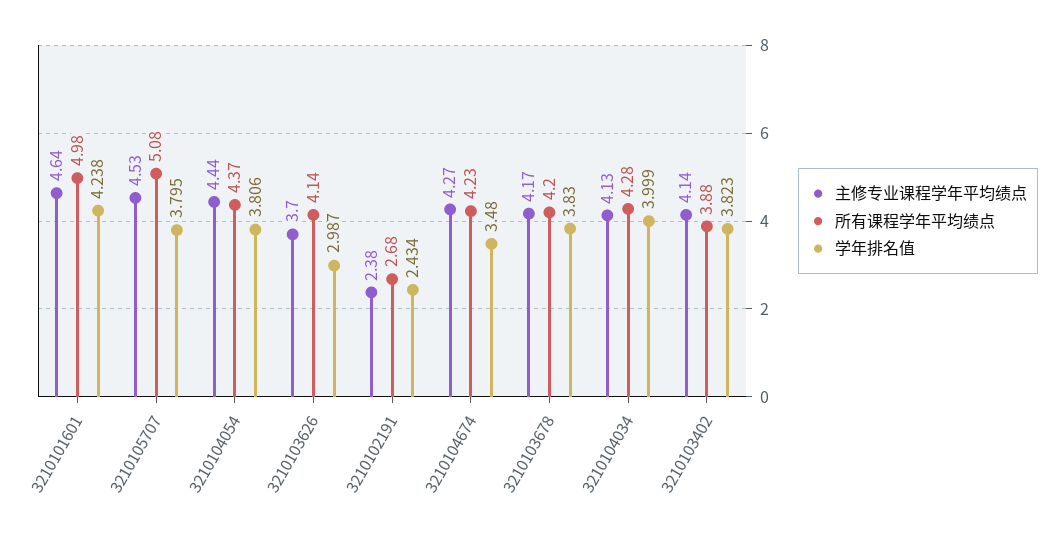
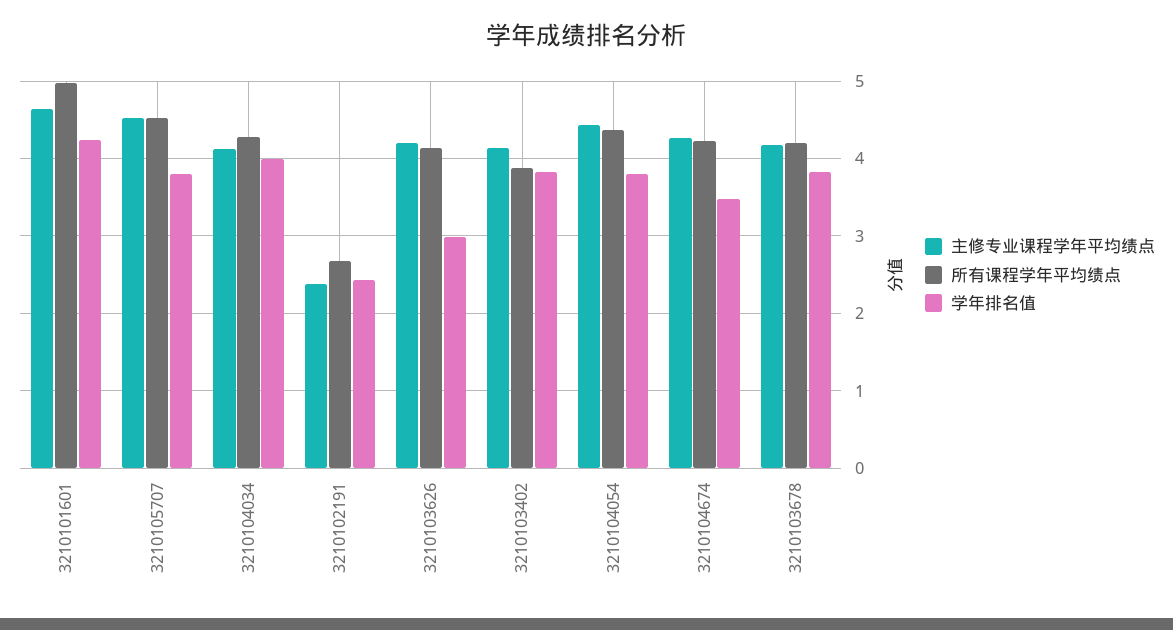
所有课程学年平均绩点, 3210105707: 5.08 -> 4.5
主修专业课程学年平均绩点, 3210103626: 3.7 -> 4.2

